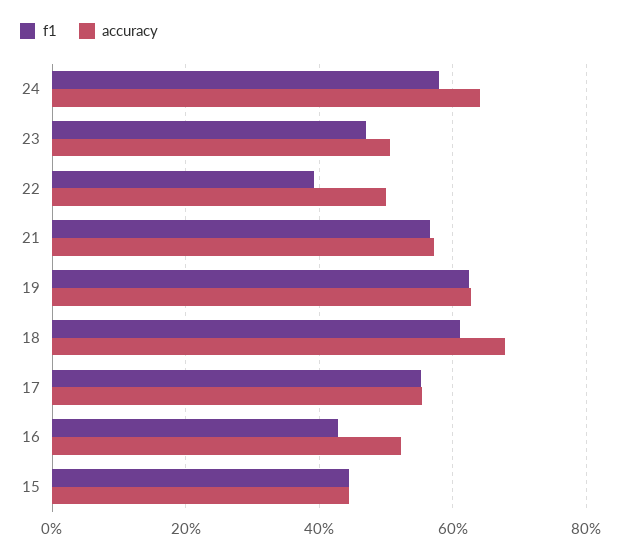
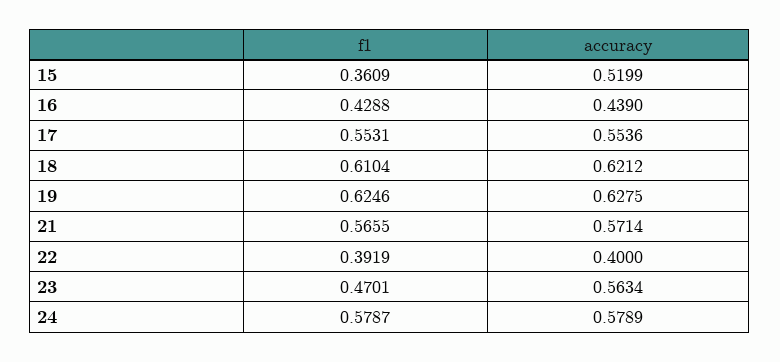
accuracy, 24: 0.64 -> 0.5789
accuracy, 23: 0.5 -> 0.5634
accuracy, 22: 0.5 -> 0.4
accuracy, 18: 0.68 -> 0.6212
accuracy, 16: 0.52 -> 0.439
f1, 15: 0.44 -> 0.3609
accuracy, 15: 0.44 -> 0.5199

